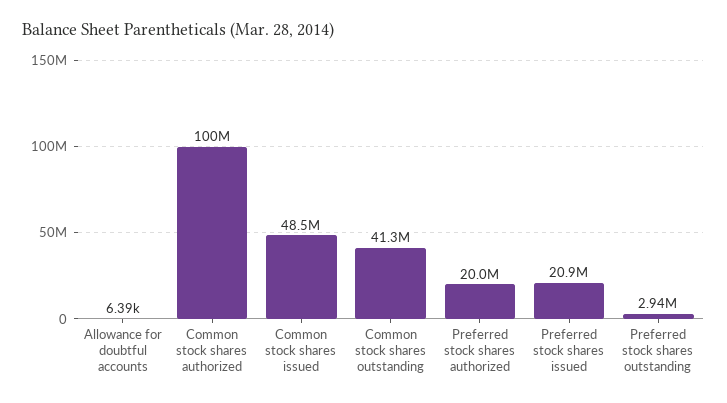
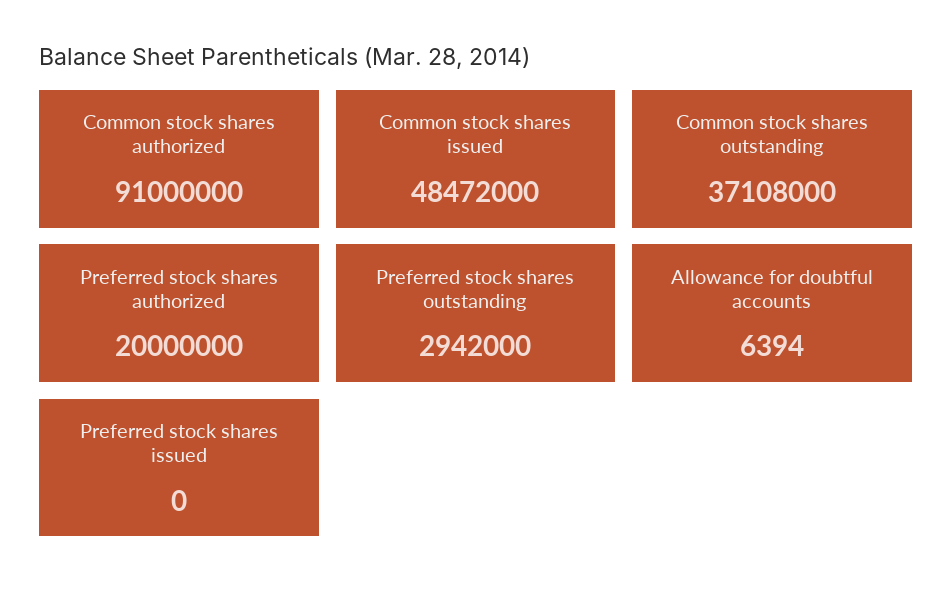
Common stock shares authorized: 100000000 -> 91000000
Common stock shares outstanding: 41300000 -> 37108000
Preferred stock shares issued: 20900000 -> 0

